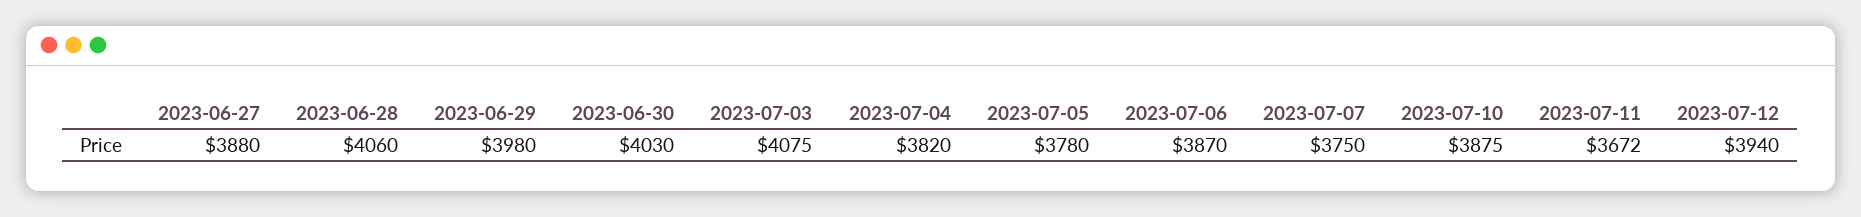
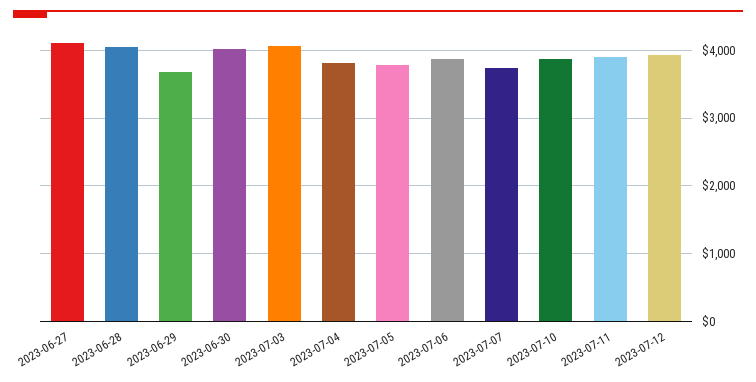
2023-06-27: 3880 -> 4100
2023-06-29: 3980 -> 3700
2023-07-11: 3672 -> 3900

